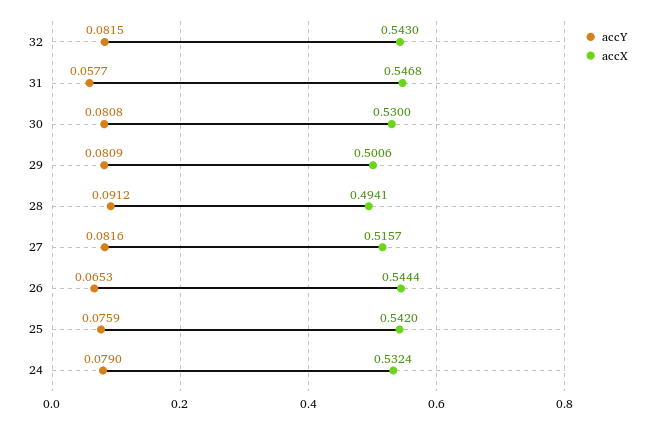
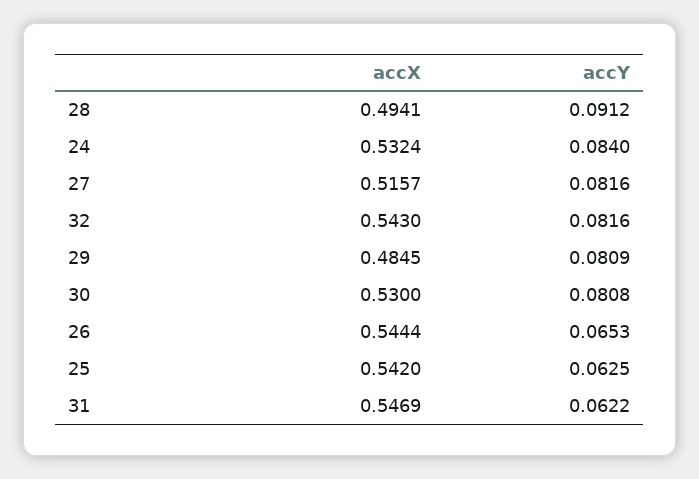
accY, 32: 0.0815 -> 0.0816
accY, 31: 0.0577 -> 0.0622
accX, 31: 0.5468 -> 0.5469
accX, 29: 0.5006 -> 0.4845
accY, 25: 0.0759 -> 0.0625
accY, 24: 0.079 -> 0.084

